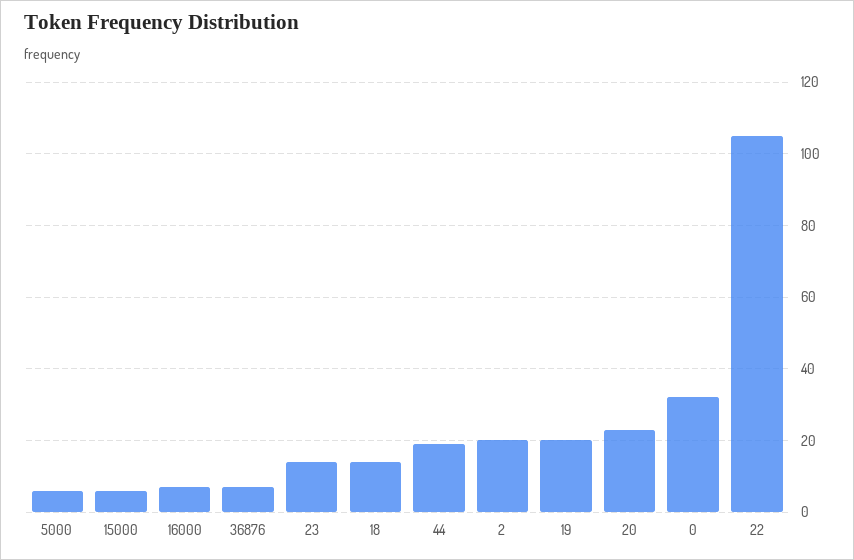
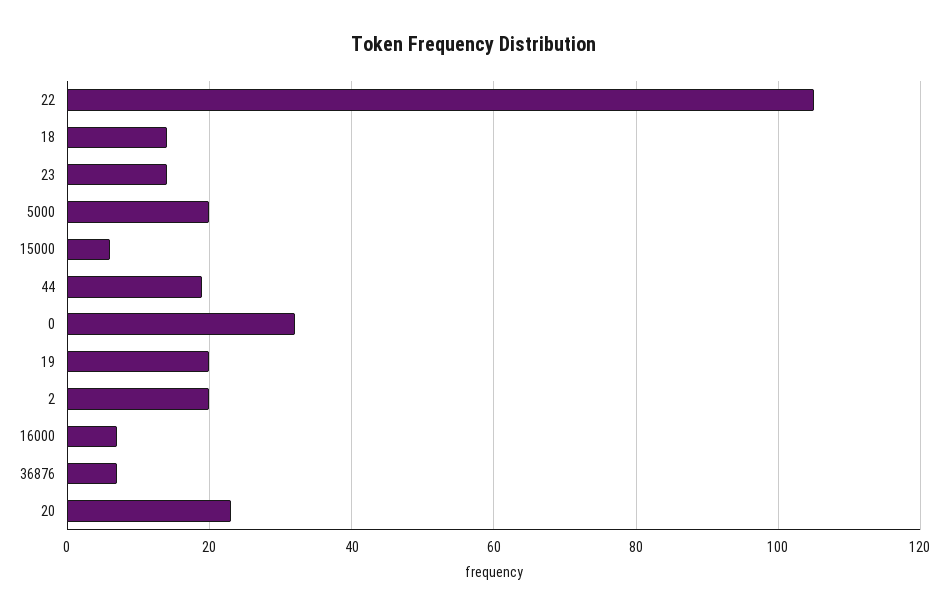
5000: 5 -> 20

